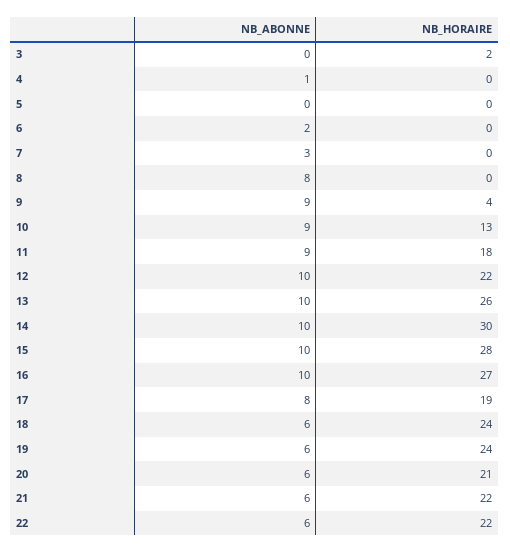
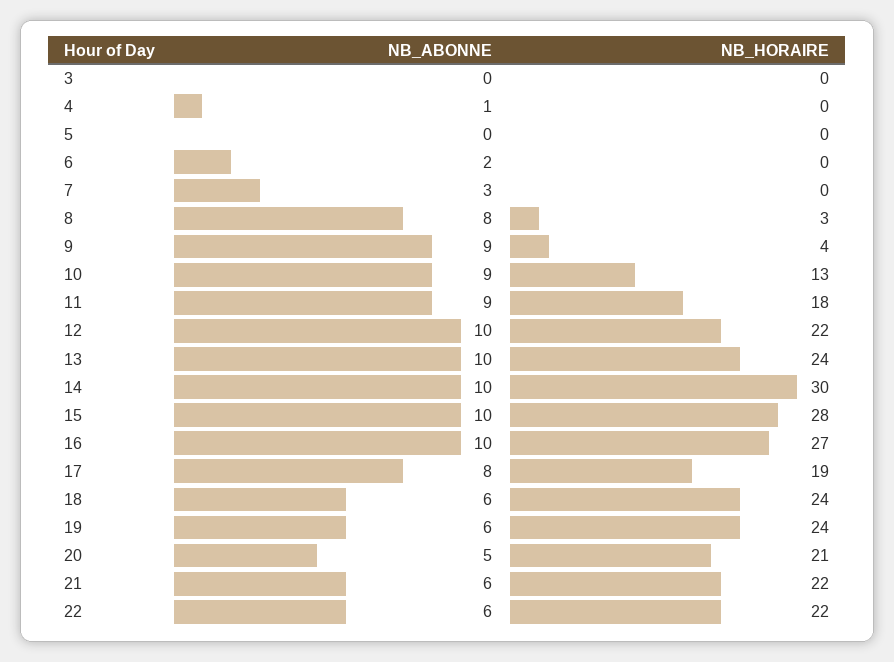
NB_HORAIRE, 3: 2 -> 0
NB_HORAIRE, 8: 0 -> 3
NB_HORAIRE, 13: 26 -> 24
NB_ABONNE, 20: 6 -> 5

